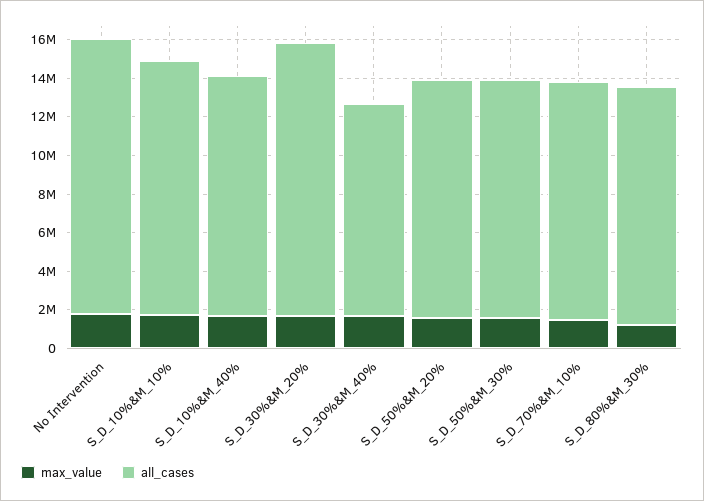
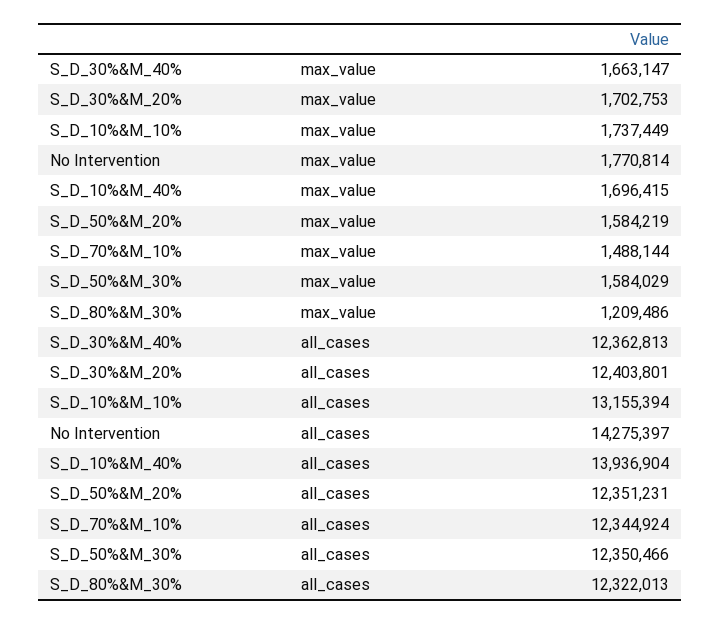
all_cases, S_D_10%&M_40%: 12500000 -> 13936904
all_cases, S_D_30%&M_20%: 14000000 -> 12403801
all_cases, S_D_30%&M_40%: 11000000 -> 12362813

